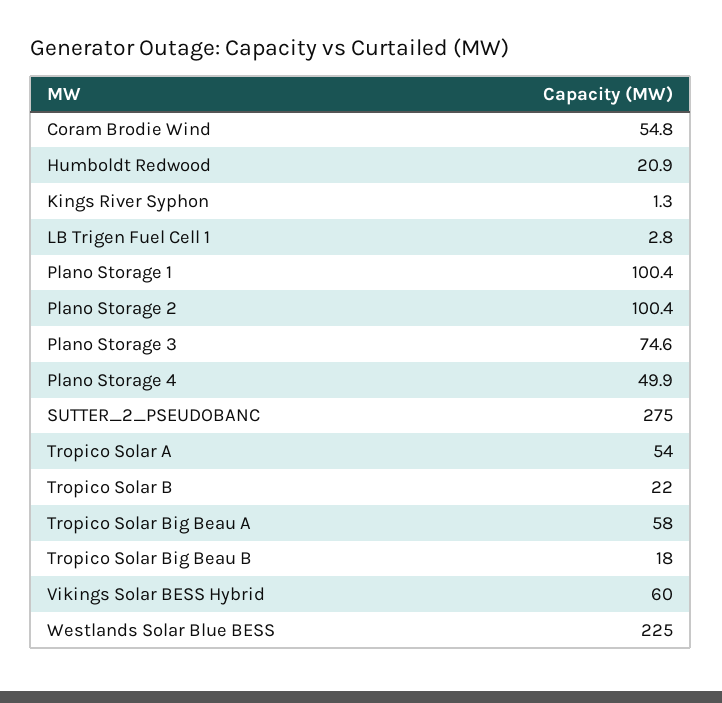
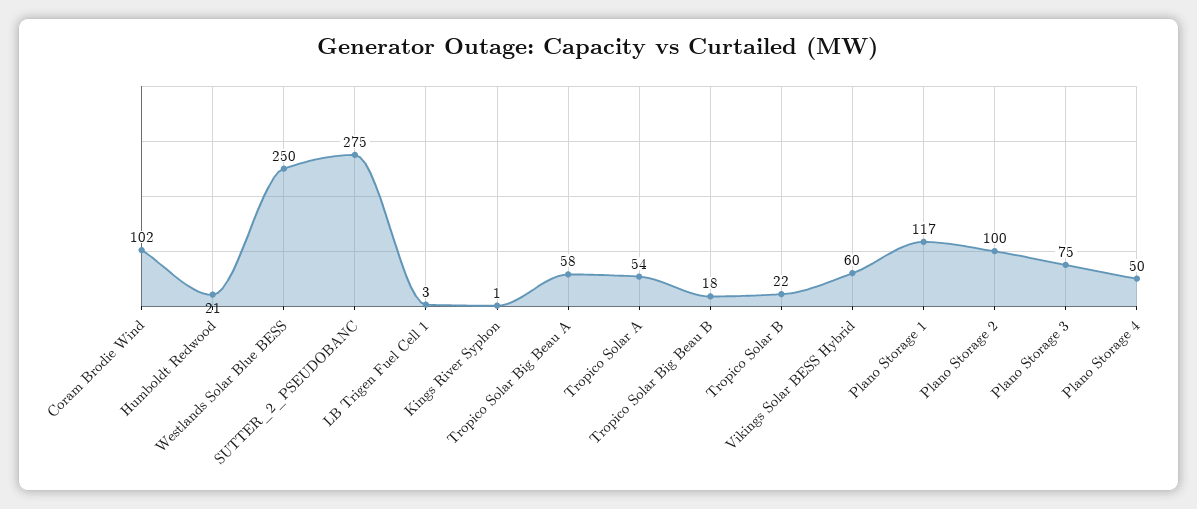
Coram Brodie Wind: 54.8 -> 102
Plano Storage 1: 100.4 -> 117
Westlands Solar Blue BESS: 225 -> 250

